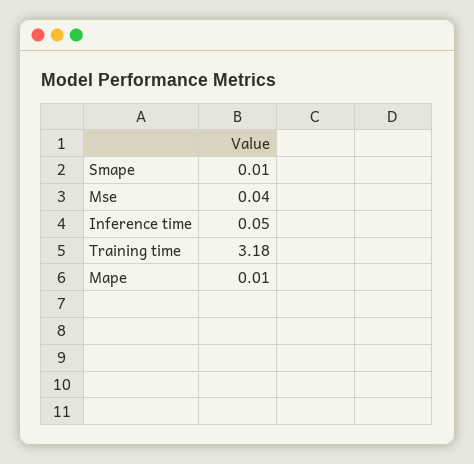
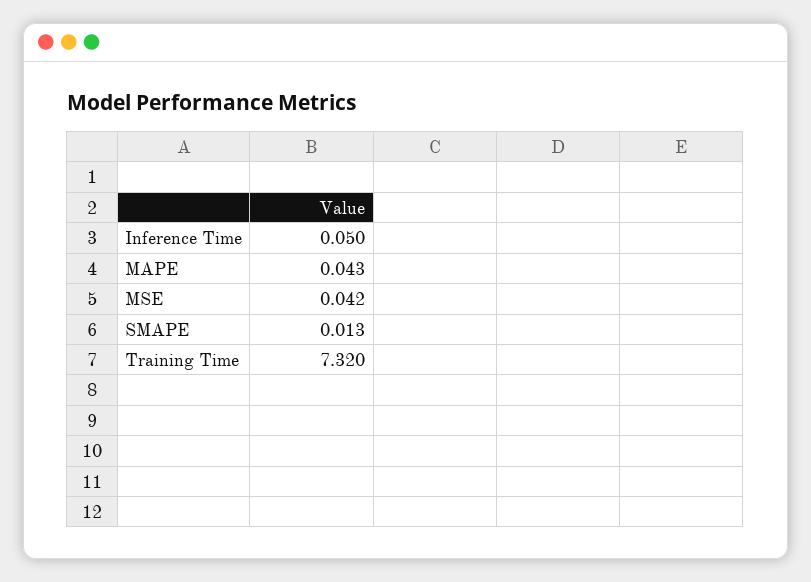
Training time: 3.18 -> 7.32
Mape: 0.01 -> 0.043

